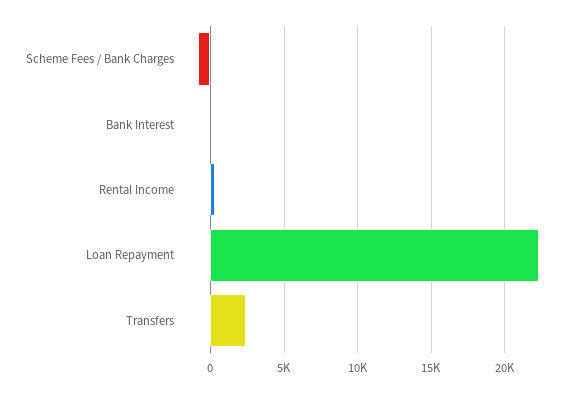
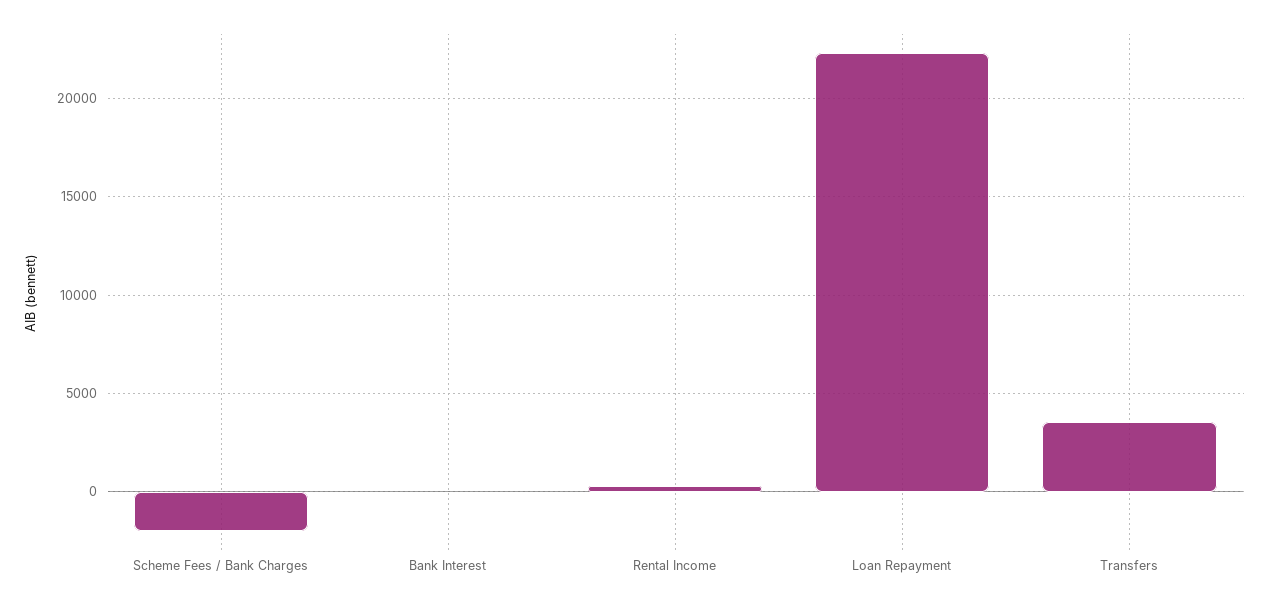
Scheme Fees / Bank Charges: -1000 -> -2000
Transfers: 2500 -> 3500

